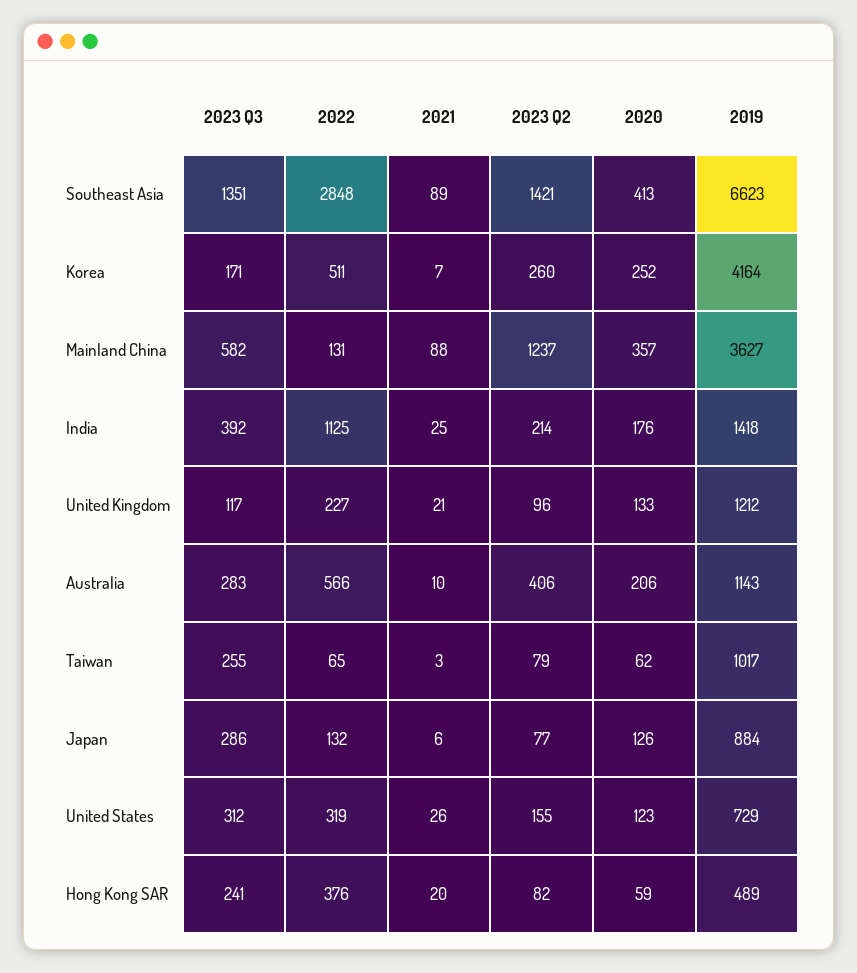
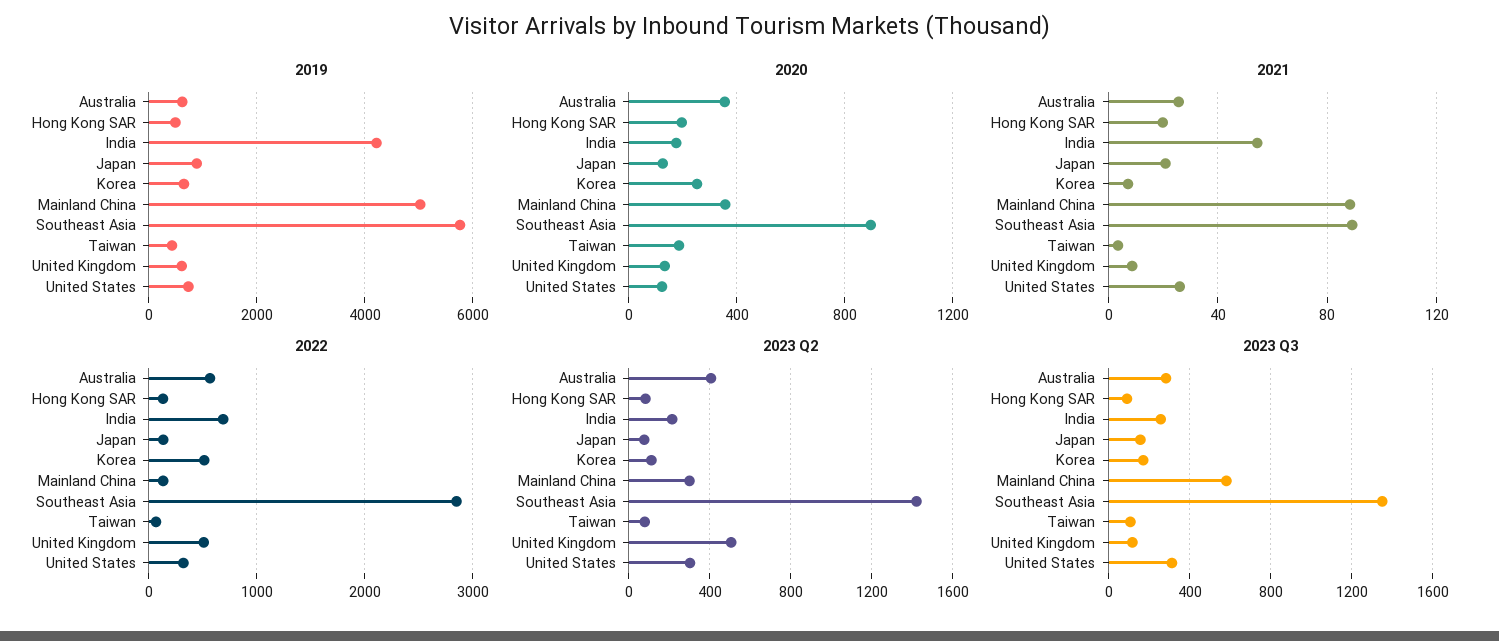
2020, Southeast Asia: 413 -> 900
2019, Southeast Asia: 6623 -> 5800
2023 Q2, Korea: 260 -> 100
2019, Korea: 4164 -> 600
2023 Q2, Mainland China: 1237 -> 300
2019, Mainland China: 3627 -> 5000
2023 Q3, India: 392 -> 250
2022, India: 1125 -> 700
2021, India: 25 -> 55
2019, India: 1418 -> 4200
2022, United Kingdom: 227 -> 500
2021, United Kingdom: 21 -> 10
2023 Q2, United Kingdom: 96 -> 500
2019, United Kingdom: 1212 -> 600
2021, Australia: 10 -> 25
2020, Australia: 206 -> 350
2019, Australia: 1143 -> 600
2023 Q3, Taiwan: 255 -> 100
2020, Taiwan: 62 -> 200
2019, Taiwan: 1017 -> 400
2023 Q3, Japan: 286 -> 150
2021, Japan: 6 -> 20
2023 Q2, United States: 155 -> 300
2023 Q3, Hong Kong SAR: 241 -> 100
2022, Hong Kong SAR: 376 -> 100
2020, Hong Kong SAR: 59 -> 200

